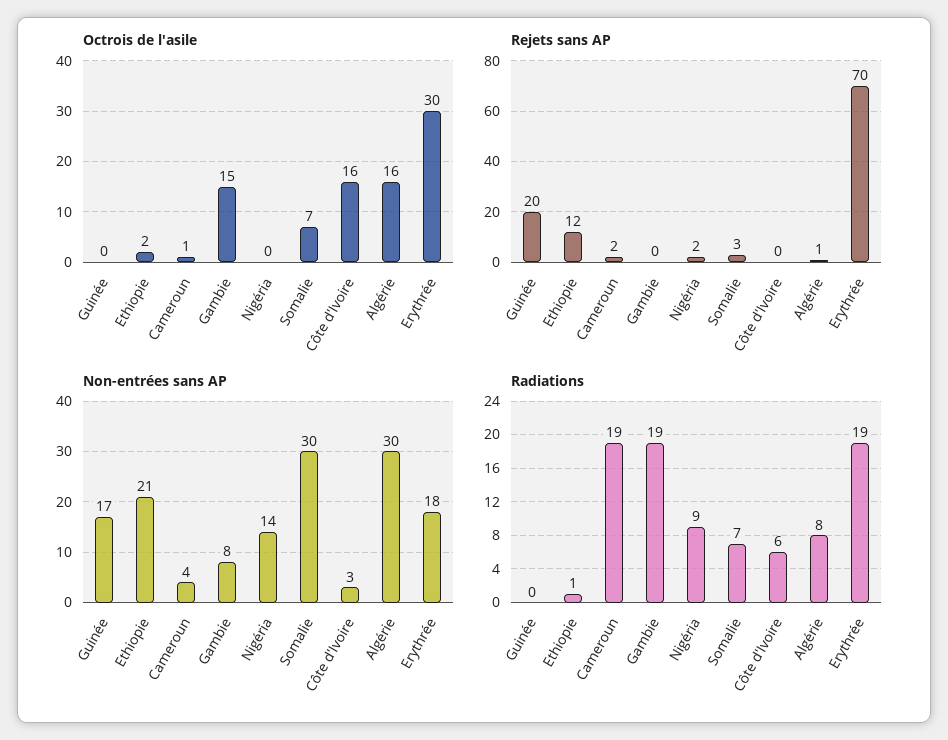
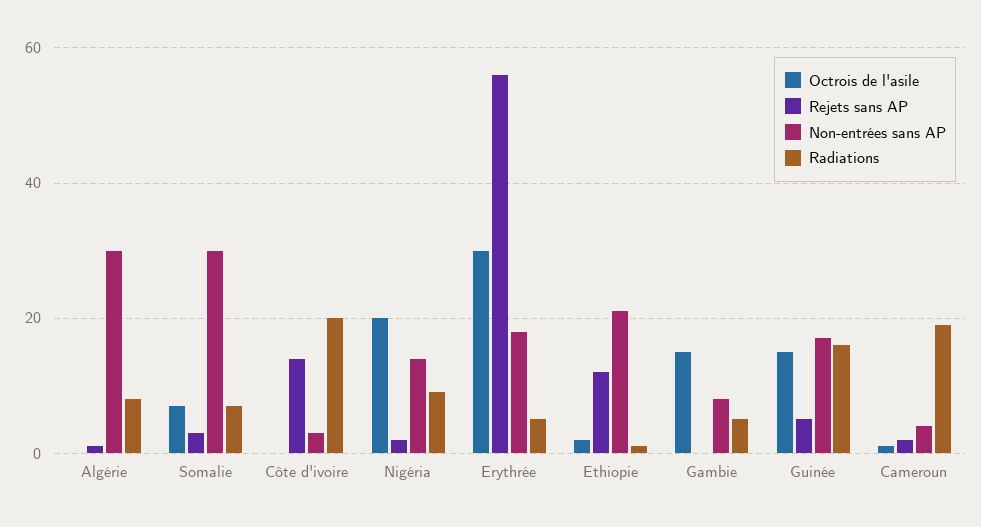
Octrois de l'asile, Guinée: 0 -> 15
Octrois de l'asile, Nigéria: 0 -> 20
Octrois de l'asile, Côte d'Ivoire: 16 -> 0
Octrois de l'asile, Algérie: 16 -> 0
Rejets sans AP, Guinée: 20 -> 5
Rejets sans AP, Côte d'Ivoire: 0 -> 15
Rejets sans AP, Erythrée: 70 -> 55
Radiations, Guinée: 0 -> 15
Radiations, Gambie: 19 -> 5
Radiations, Côte d'Ivoire: 6 -> 20
Radiations, Erythrée: 19 -> 5

